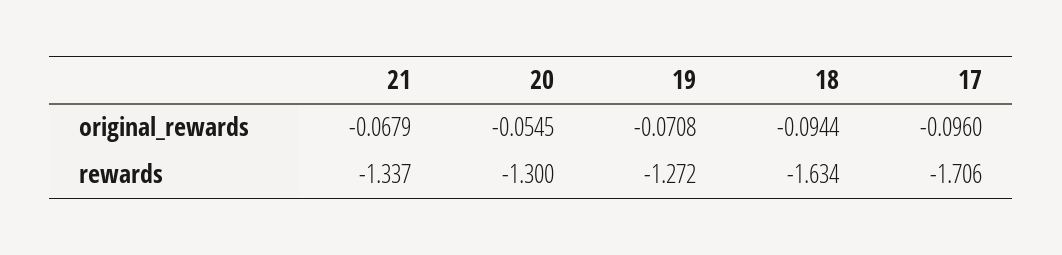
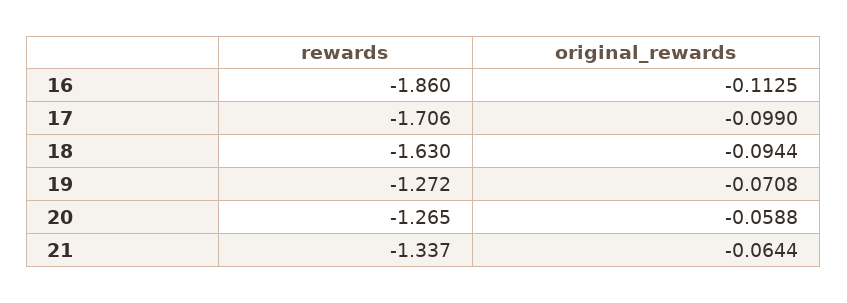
21, original_rewards: -0.0679 -> -0.0644
20, original_rewards: -0.0545 -> -0.0588
17, original_rewards: -0.096 -> -0.099
20, rewards: -1.3 -> -1.265
18, rewards: -1.634 -> -1.63
16, rewards: none -> -1.86
16, original_rewards: none -> -0.1125

